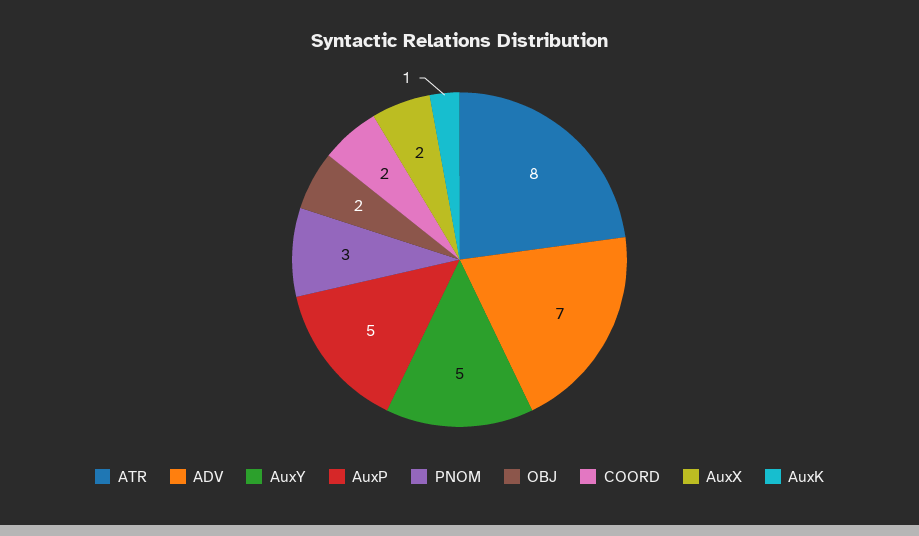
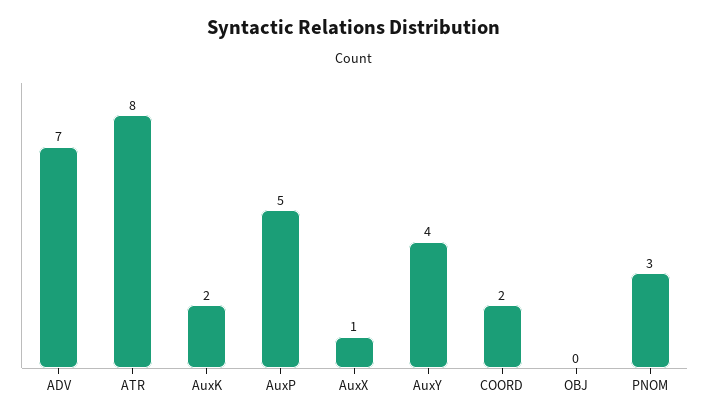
AuxY: 5 -> 4
OBJ: 2 -> 0
AuxX: 2 -> 1
AuxK: 1 -> 2

